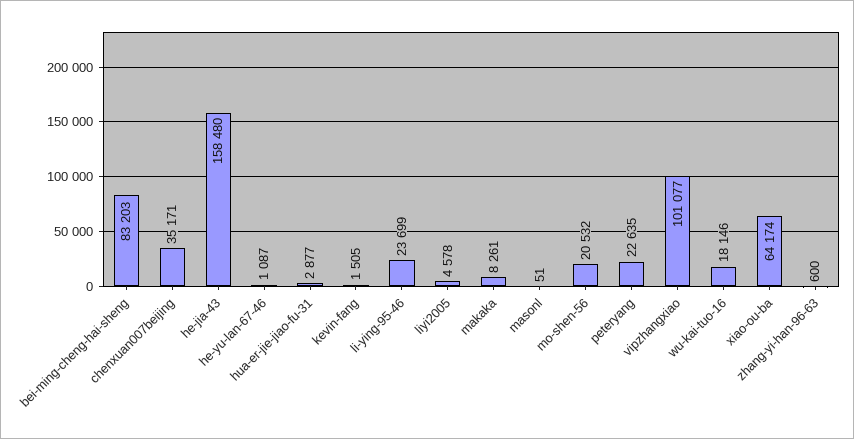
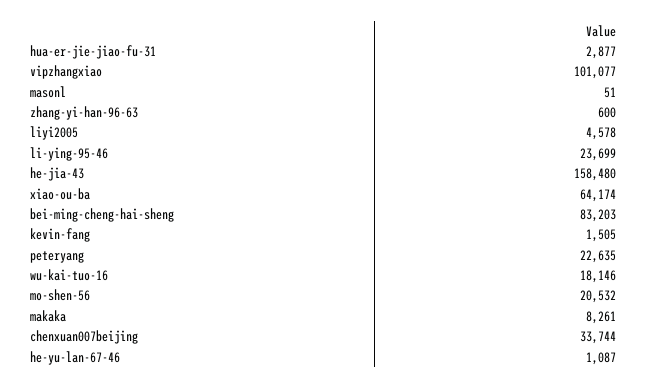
chenxuan007beijing: 35171 -> 33744

